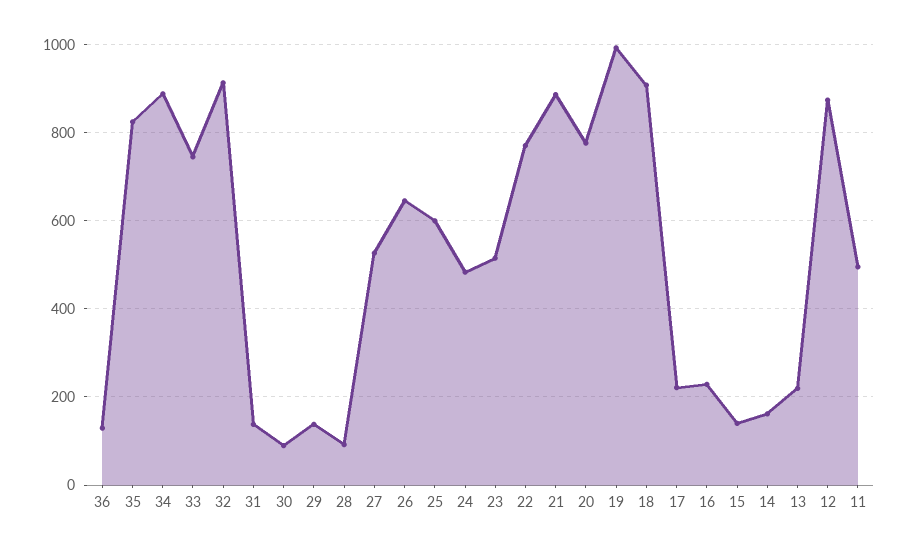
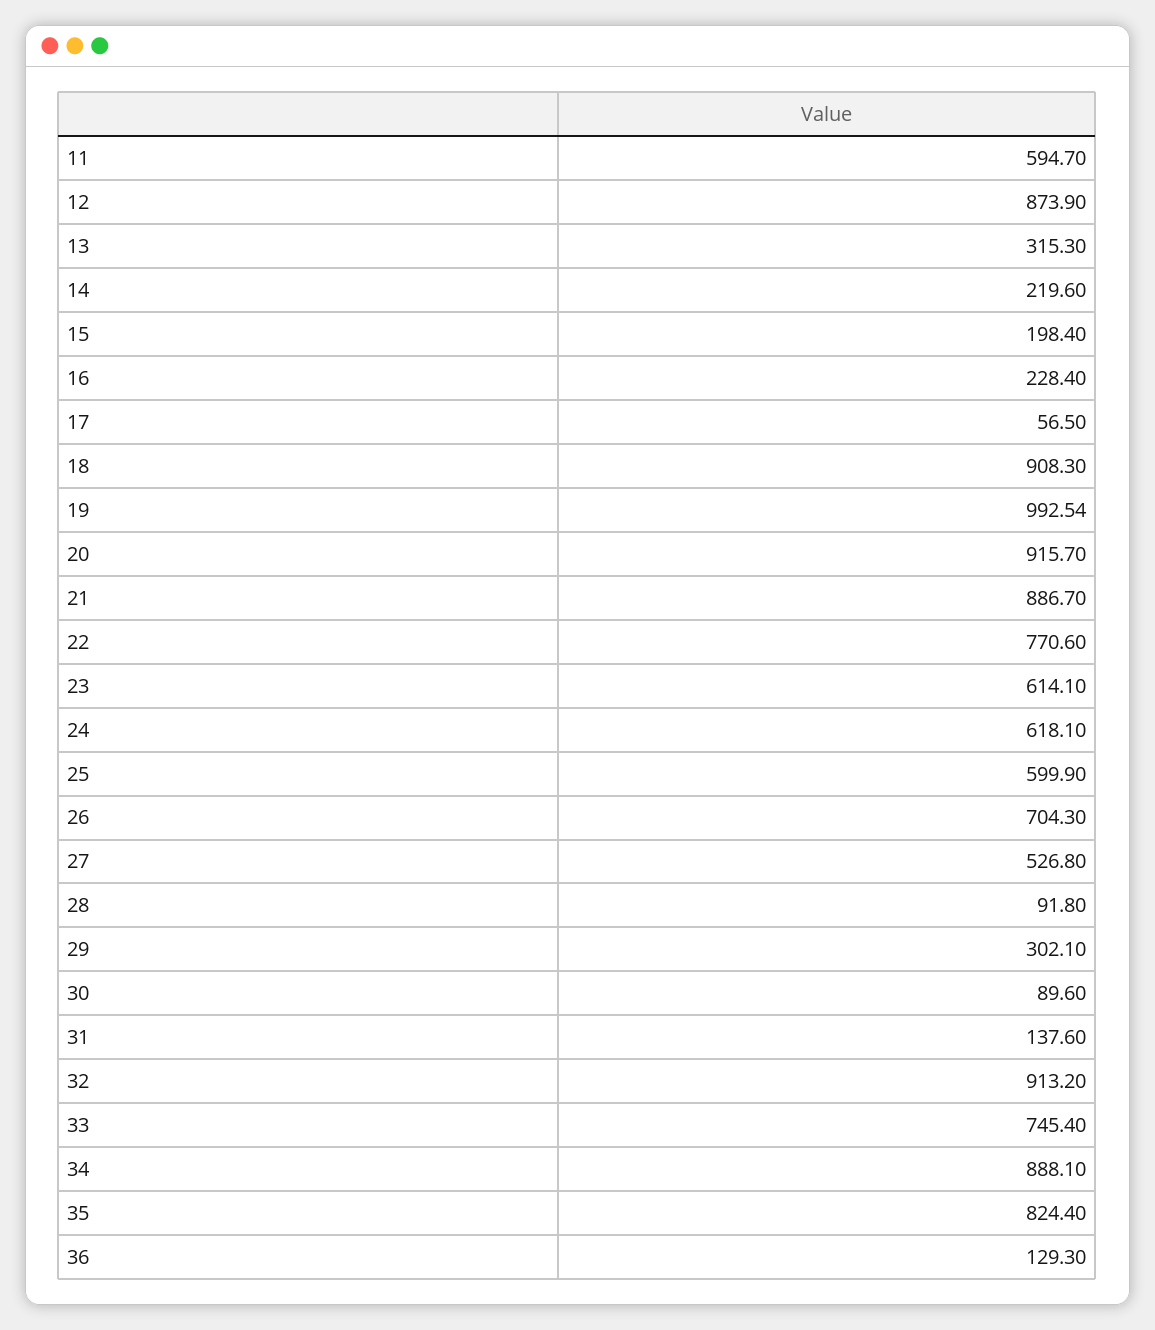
29: 140 -> 302.1
26: 640 -> 704.3
24: 480 -> 618.1
23: 520 -> 614.1
20: 780 -> 915.7
17: 220 -> 56.5
15: 140 -> 198.4
14: 160 -> 219.6
13: 220 -> 315.3
11: 500 -> 594.7

